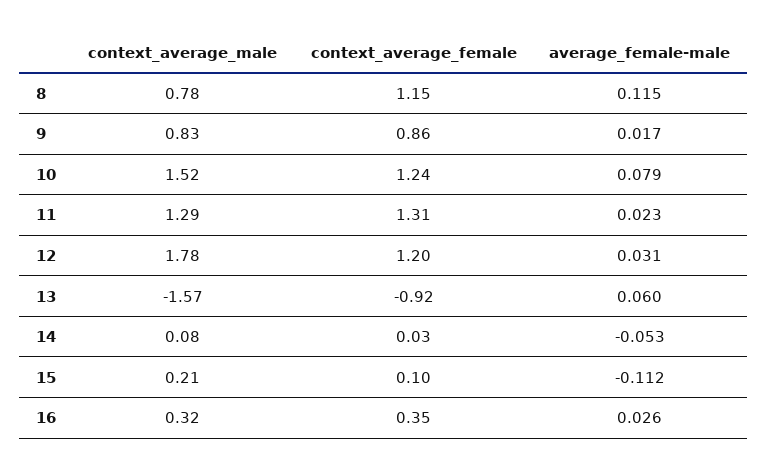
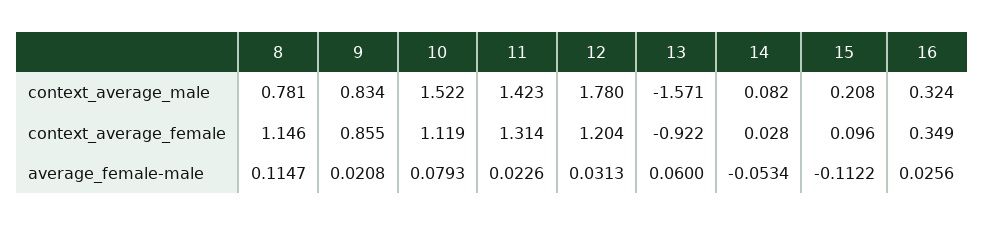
average_female-male, 9: 0.017 -> 0.0208
context_average_female, 10: 1.24 -> 1.119
context_average_male, 11: 1.29 -> 1.423

